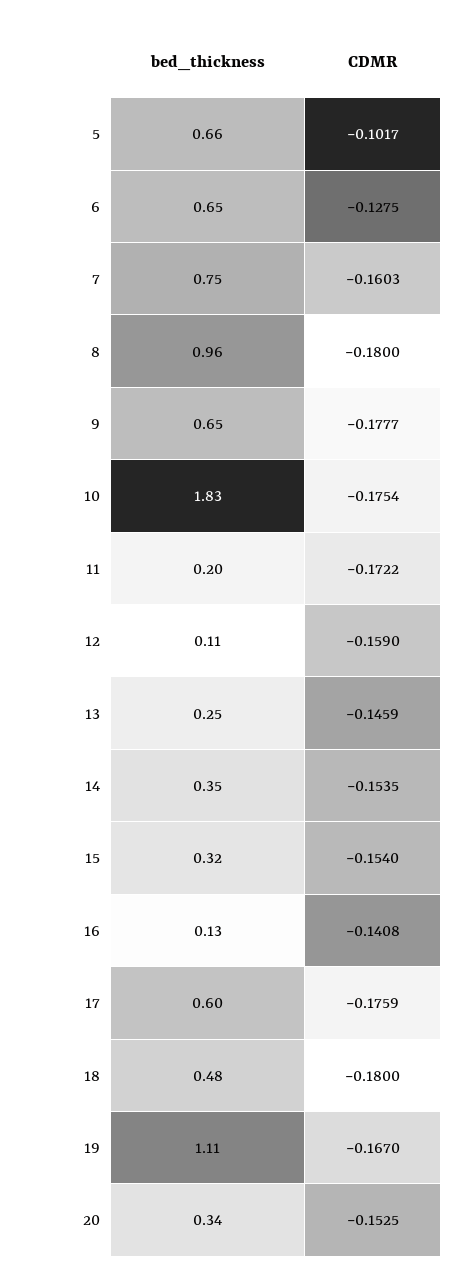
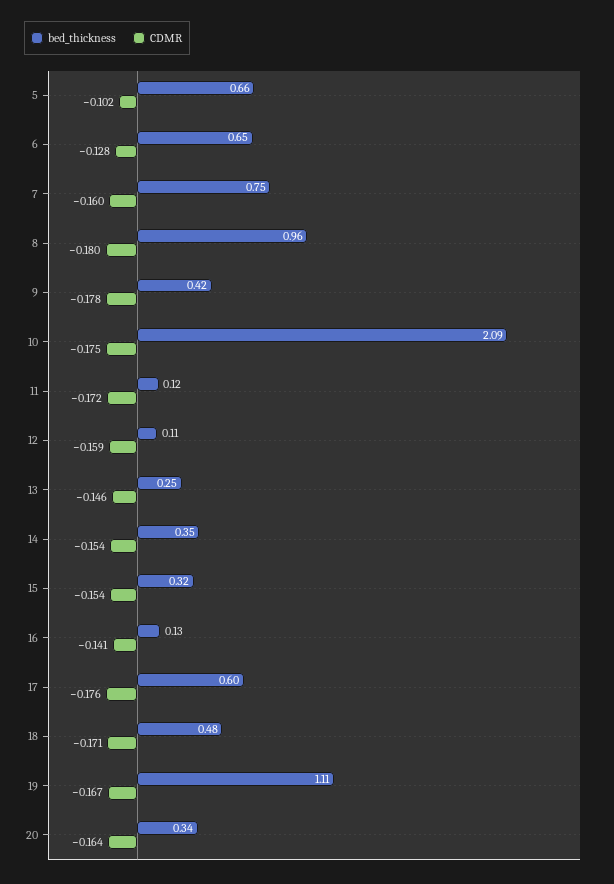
bed_thickness, 9: 0.65 -> 0.42
bed_thickness, 10: 1.83 -> 2.09
bed_thickness, 11: 0.2 -> 0.12
CDMR, 18: -0.18 -> -0.171
CDMR, 20: -0.1525 -> -0.164

